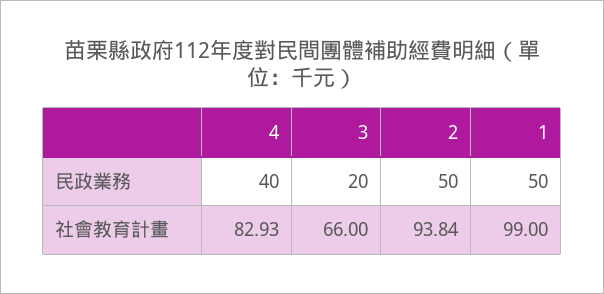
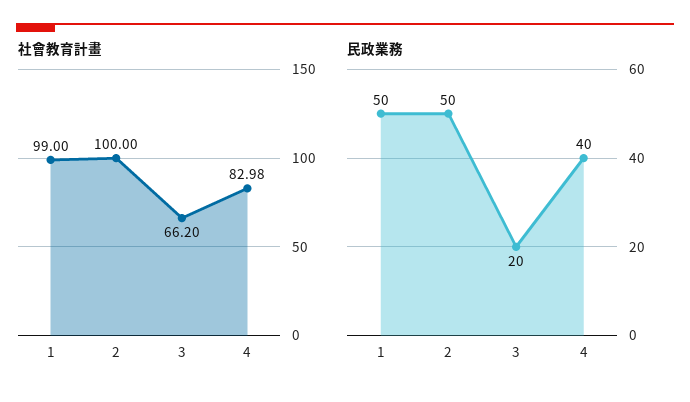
社會教育計畫, 4: 82.93 -> 82.98
社會教育計畫, 3: 66 -> 66.2
社會教育計畫, 2: 93.84 -> 100

